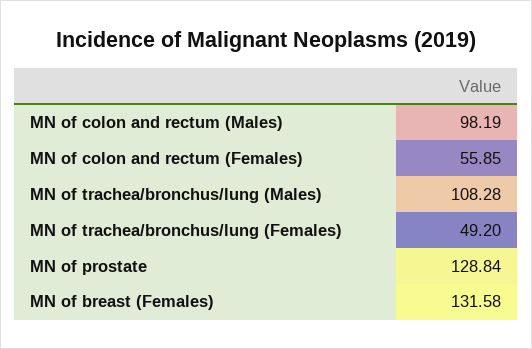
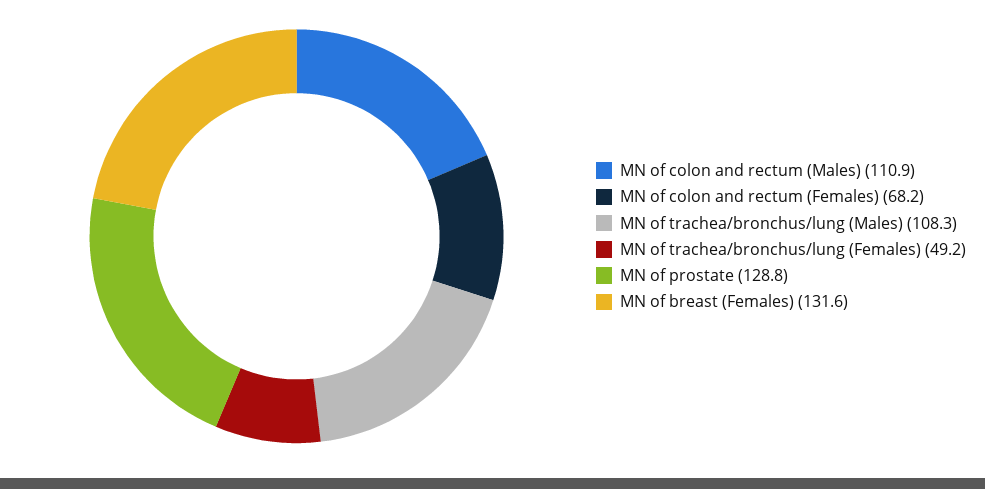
MN of colon and rectum (Males): 98.19 -> 110.9
MN of colon and rectum (Females): 55.85 -> 68.2

